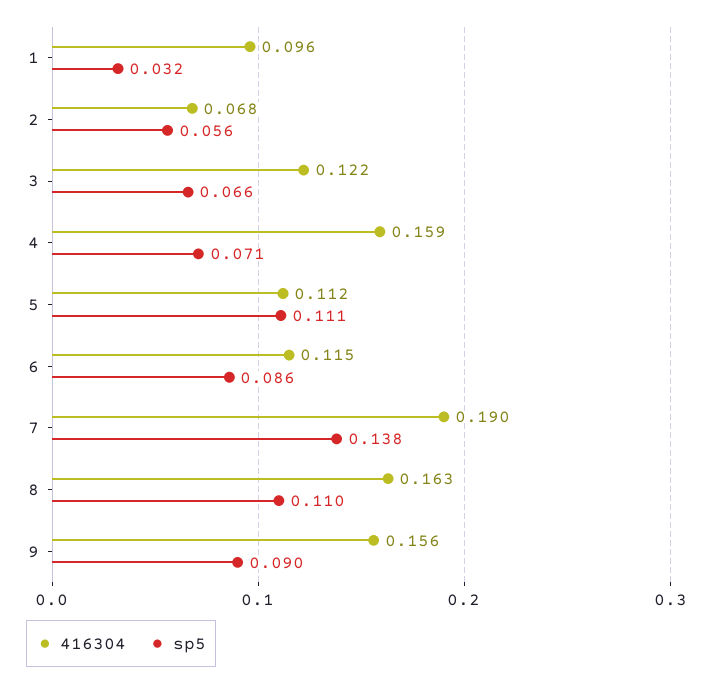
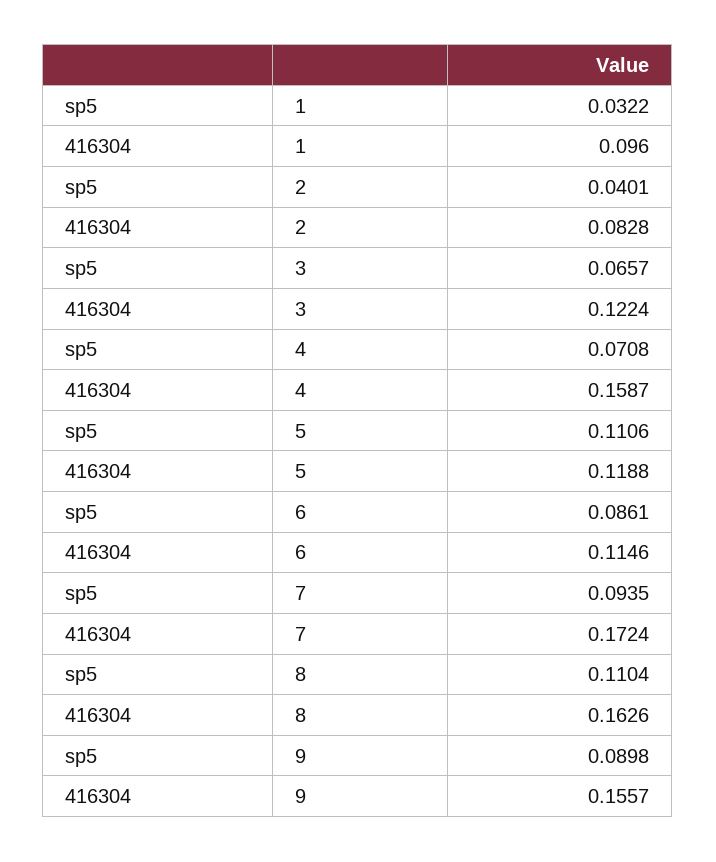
416304, 2: 0.068 -> 0.0828
sp5, 2: 0.056 -> 0.0401
416304, 5: 0.112 -> 0.1188
416304, 7: 0.19 -> 0.1724
sp5, 7: 0.138 -> 0.0935

